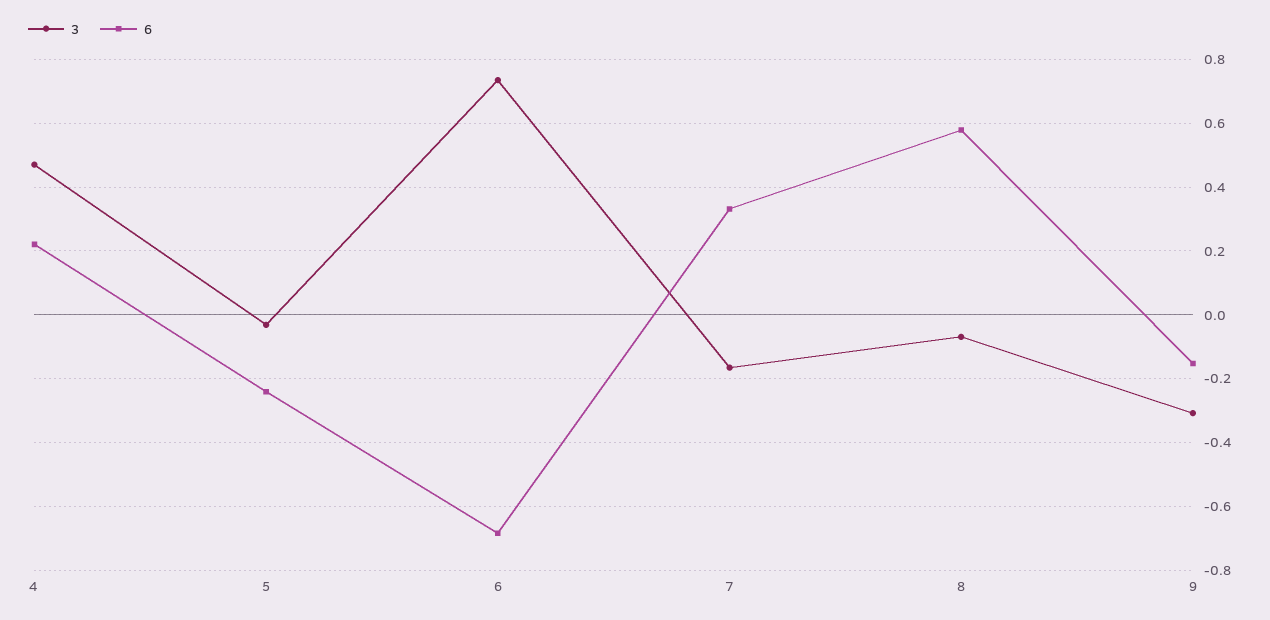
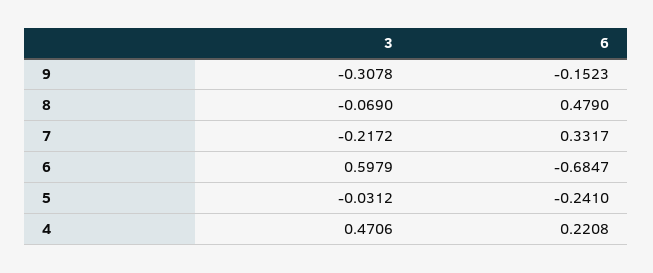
3, 6: 0.74 -> 0.5979
3, 7: -0.16 -> -0.2172
6, 8: 0.58 -> 0.479

